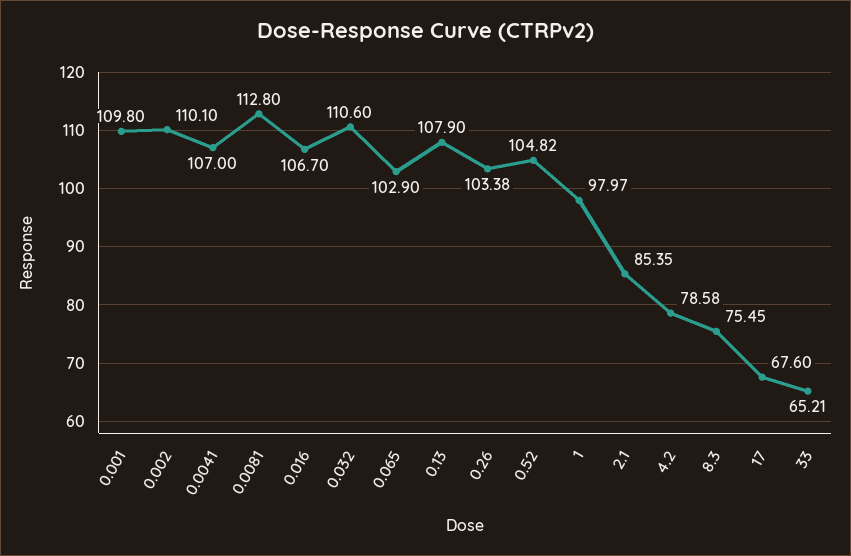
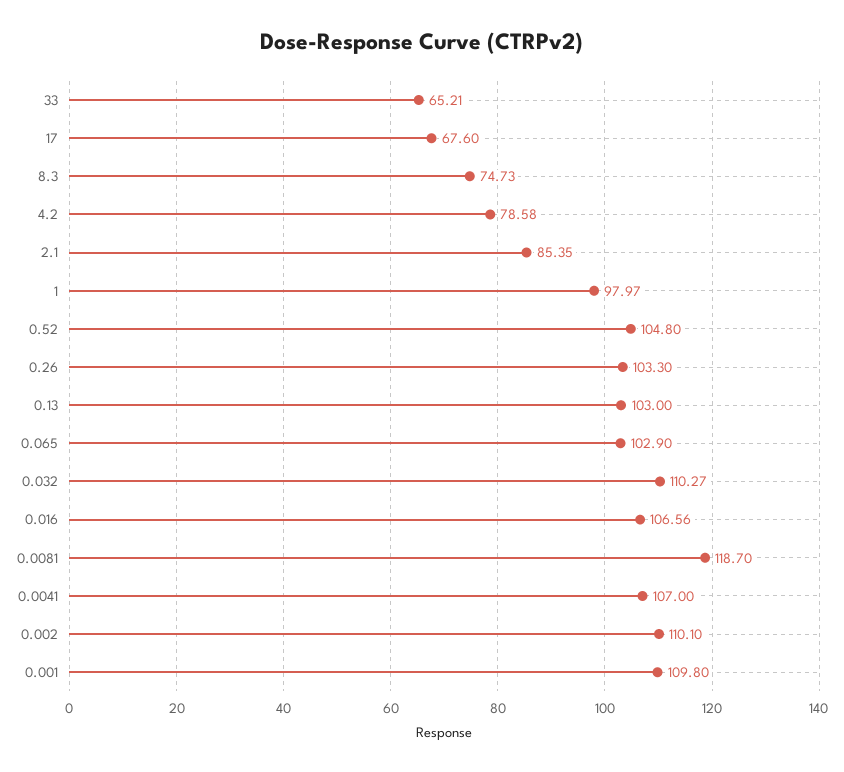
0.0081: 112.8 -> 118.7
0.016: 106.7 -> 106.56
0.032: 110.6 -> 110.27
0.13: 107.9 -> 103
0.26: 103.38 -> 103.3
0.52: 104.82 -> 104.8
8.3: 75.45 -> 74.73

